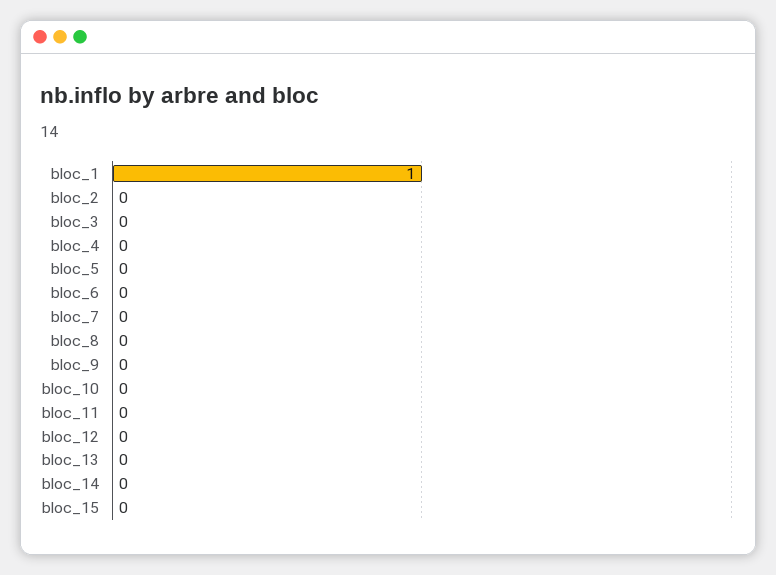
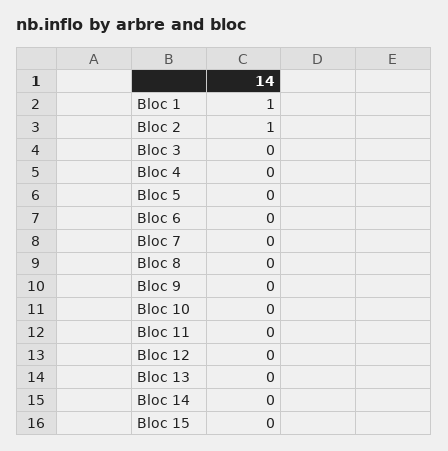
bloc_2: 0 -> 1

